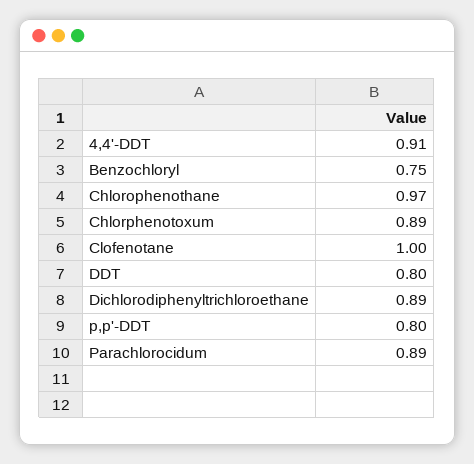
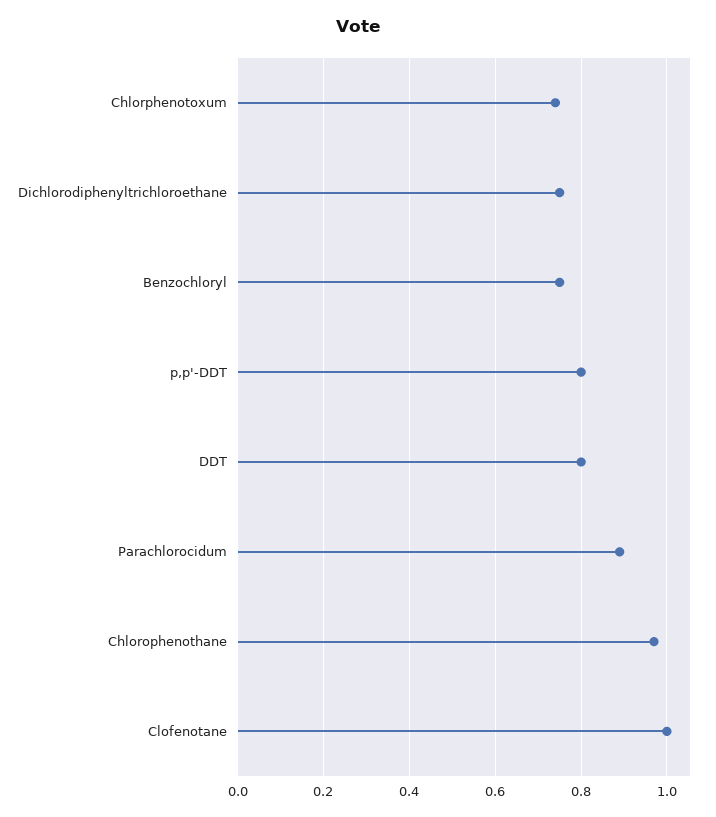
4,4'-DDT: 0.91 -> none
Chlorphenotoxum: 0.89 -> 0.75
Dichlorodiphenyltrichloroethane: 0.89 -> 0.75

